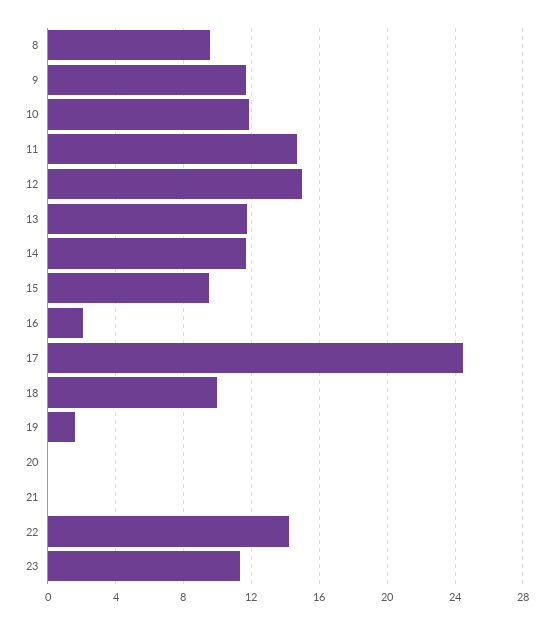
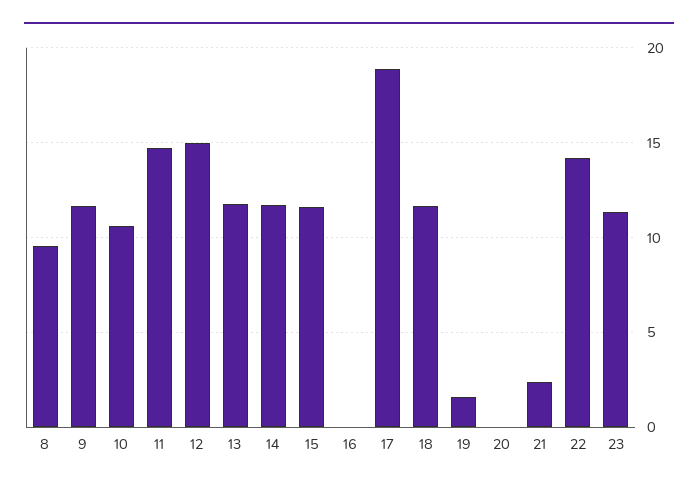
10: 12 -> 10.5
15: 9.5 -> 11.5
16: 2 -> 0
17: 24.5 -> 19
18: 10 -> 11.5
21: 0 -> 2.5

